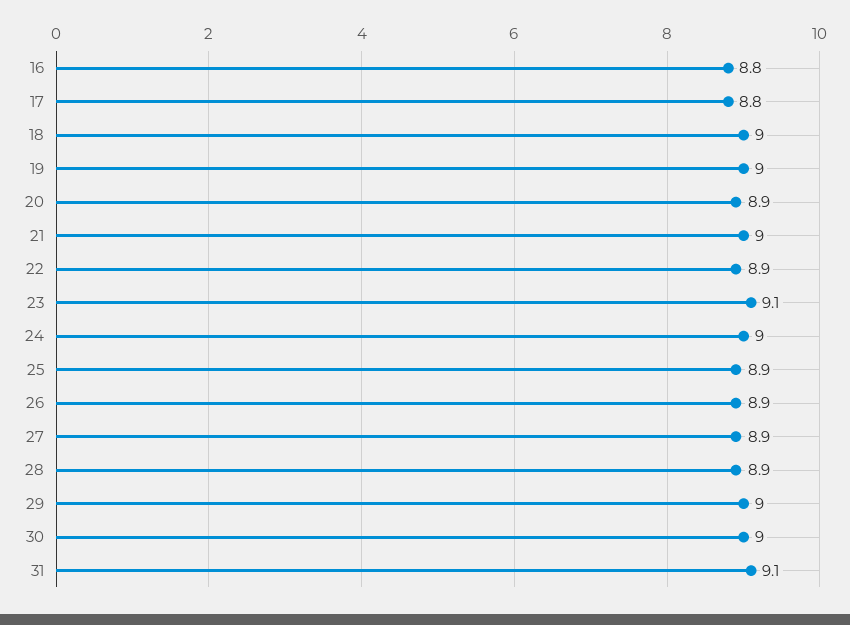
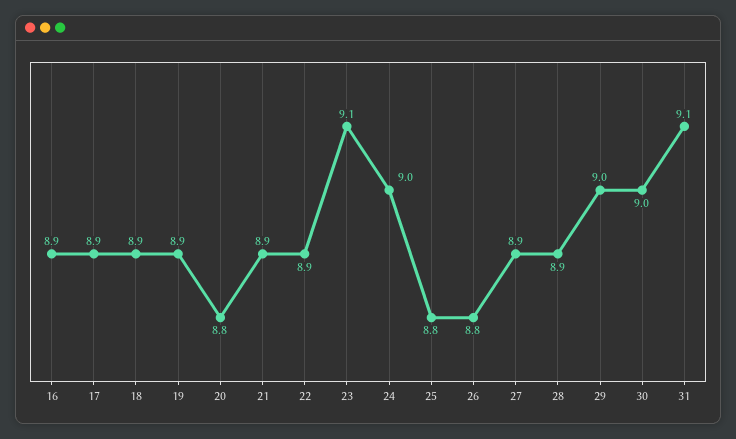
16: 8.8 -> 8.9
17: 8.8 -> 8.9
18: 9 -> 8.9
19: 9 -> 8.9
20: 8.9 -> 8.8
21: 9 -> 8.9
25: 8.9 -> 8.8
26: 8.9 -> 8.8

